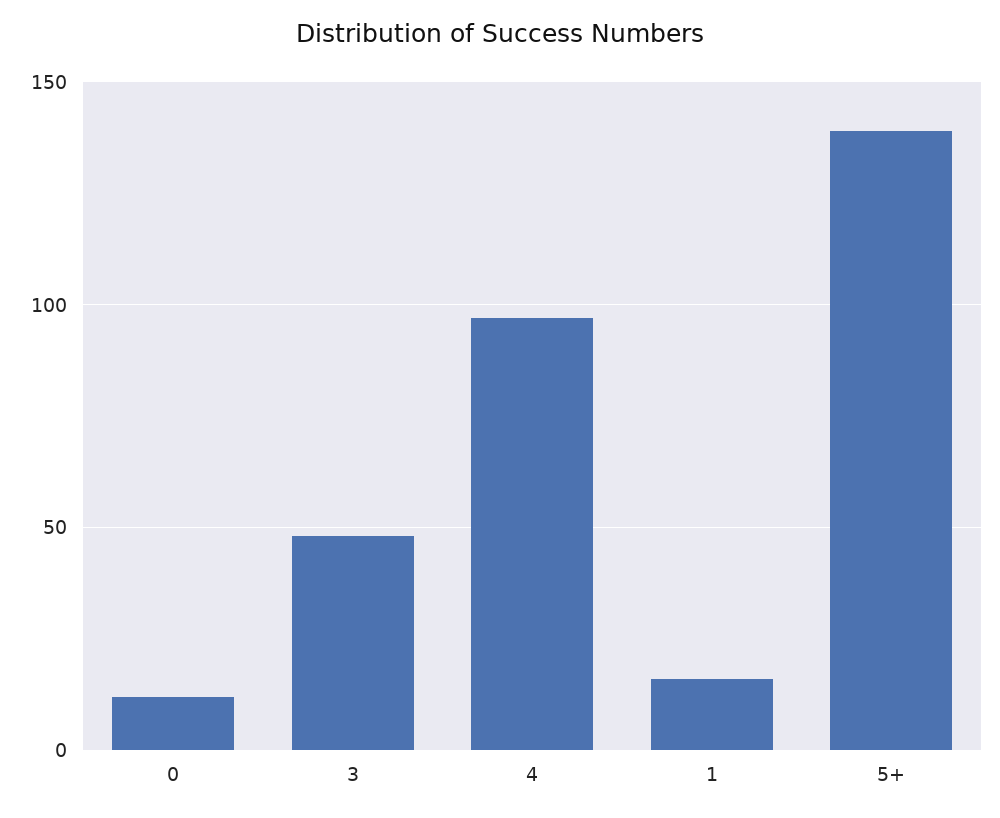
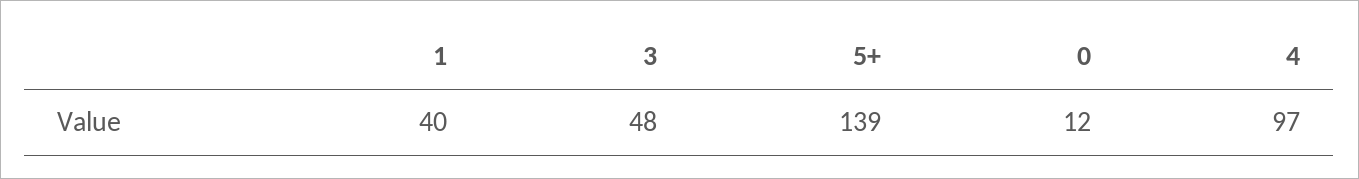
1: 15 -> 40

